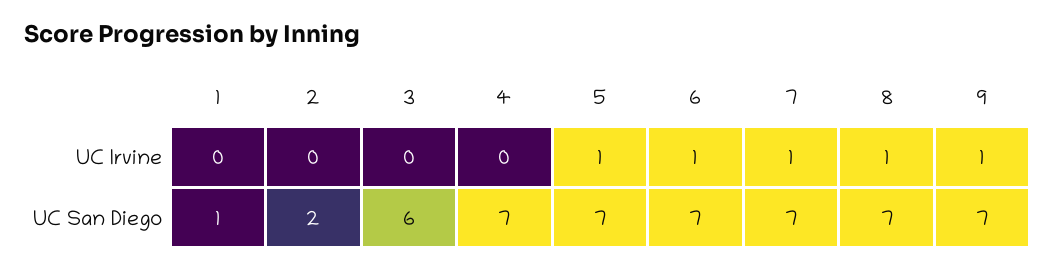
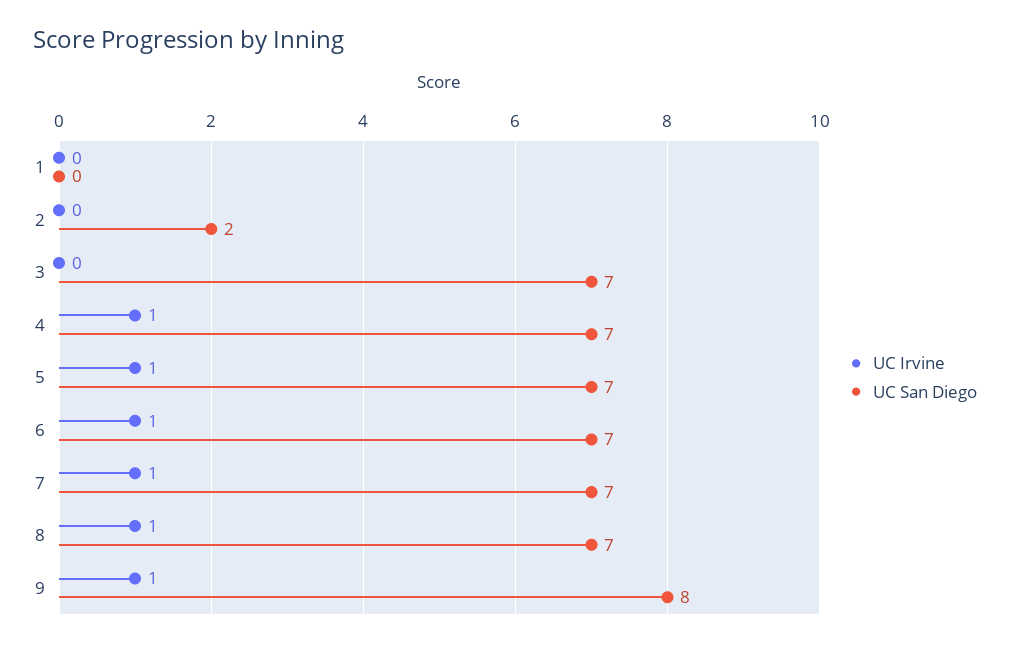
UC Irvine, 4: 0 -> 1
UC San Diego, 1: 1 -> 0
UC San Diego, 3: 6 -> 7
UC San Diego, 9: 7 -> 8

